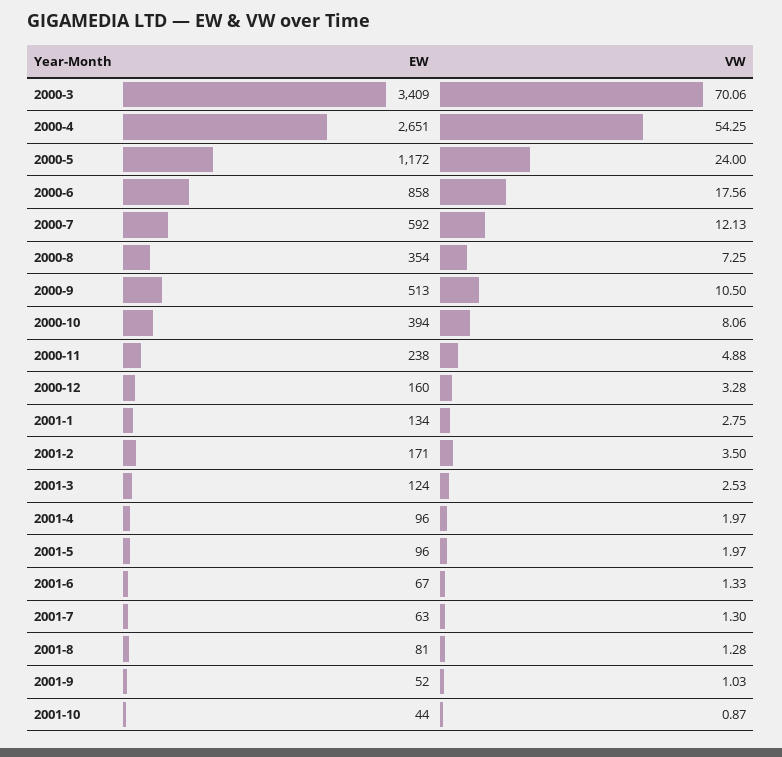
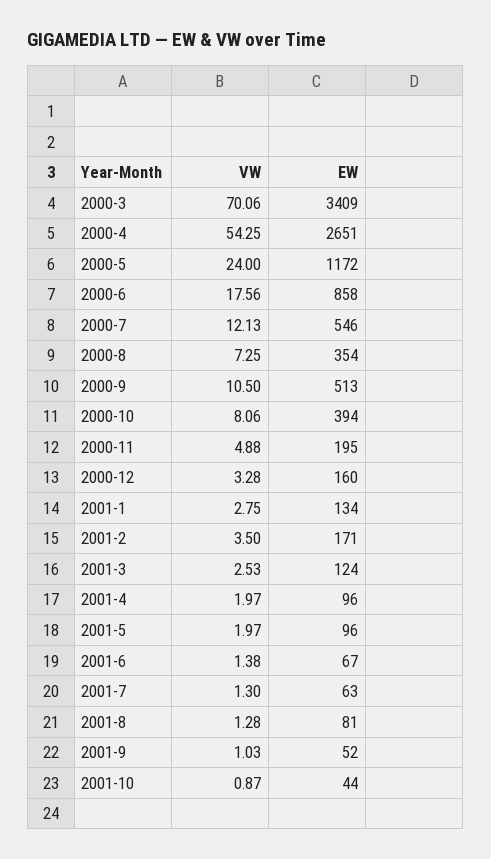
EW, 2000-7: 592 -> 546
EW, 2000-11: 238 -> 195
VW, 2001-6: 1.33 -> 1.38

